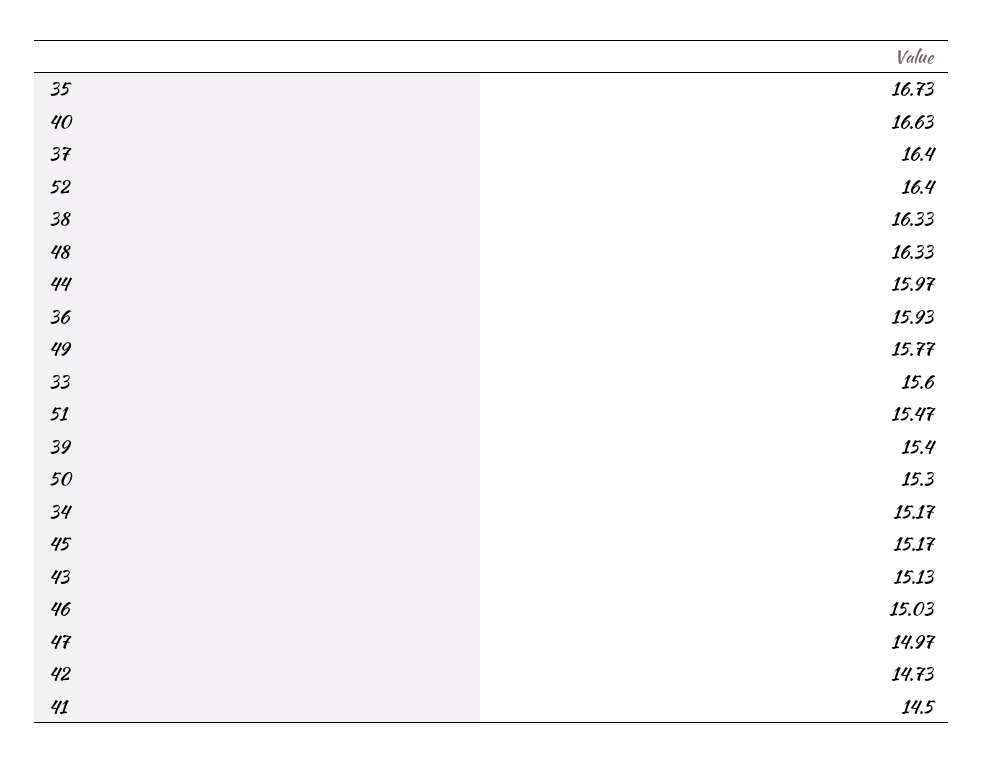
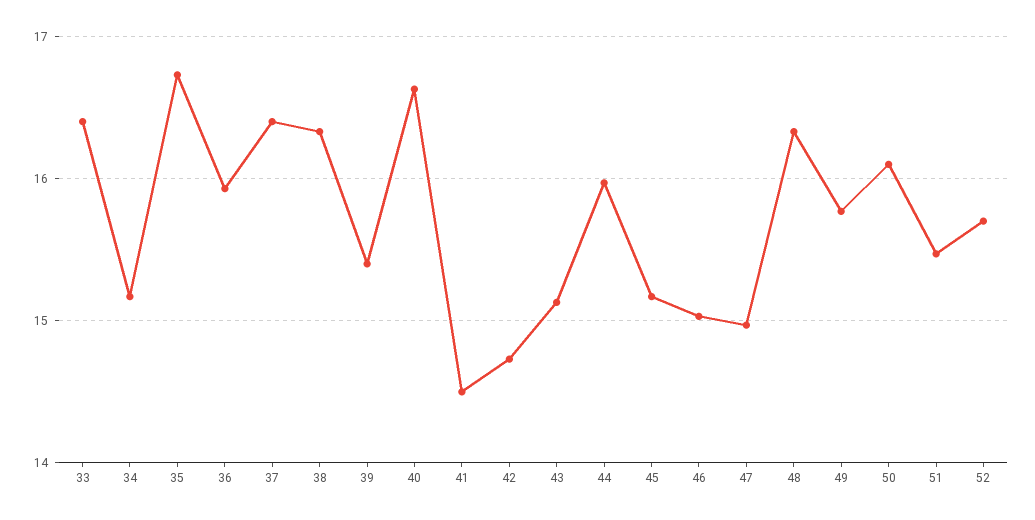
52: 16.4 -> 15.7
33: 15.6 -> 16.4
50: 15.3 -> 16.1

